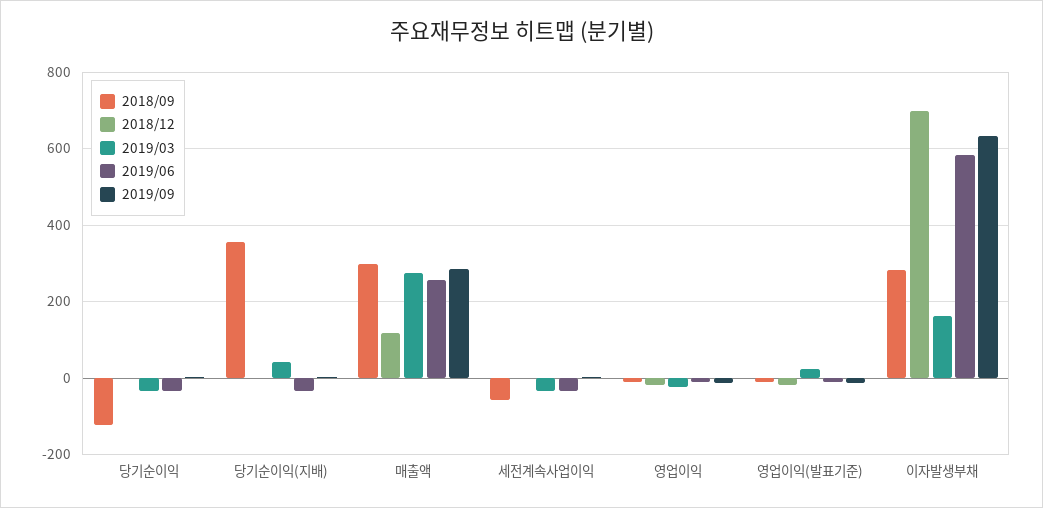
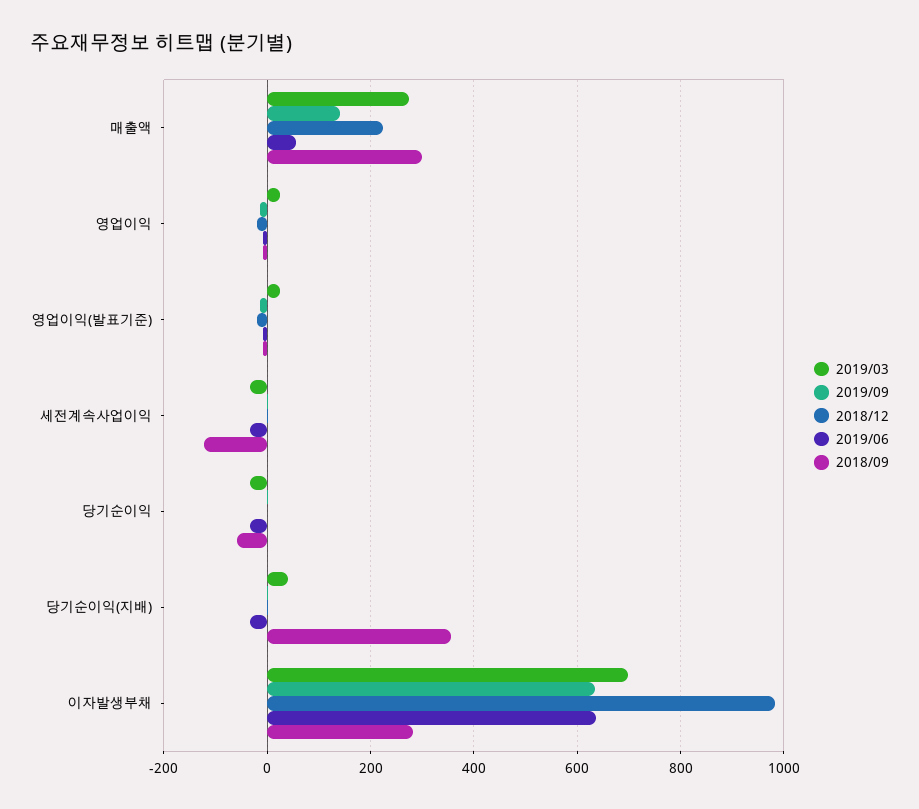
2018/09, 당기순이익: -120 -> -60
2018/12, 매출액: 120 -> 220
2019/06, 매출액: 260 -> 60
2019/09, 매출액: 280 -> 140
2018/09, 세전계속사업이익: -60 -> -120
2019/03, 영업이익: -20 -> 20
2018/12, 이자발생부채: 700 -> 980
2019/03, 이자발생부채: 160 -> 700
2019/06, 이자발생부채: 580 -> 640

